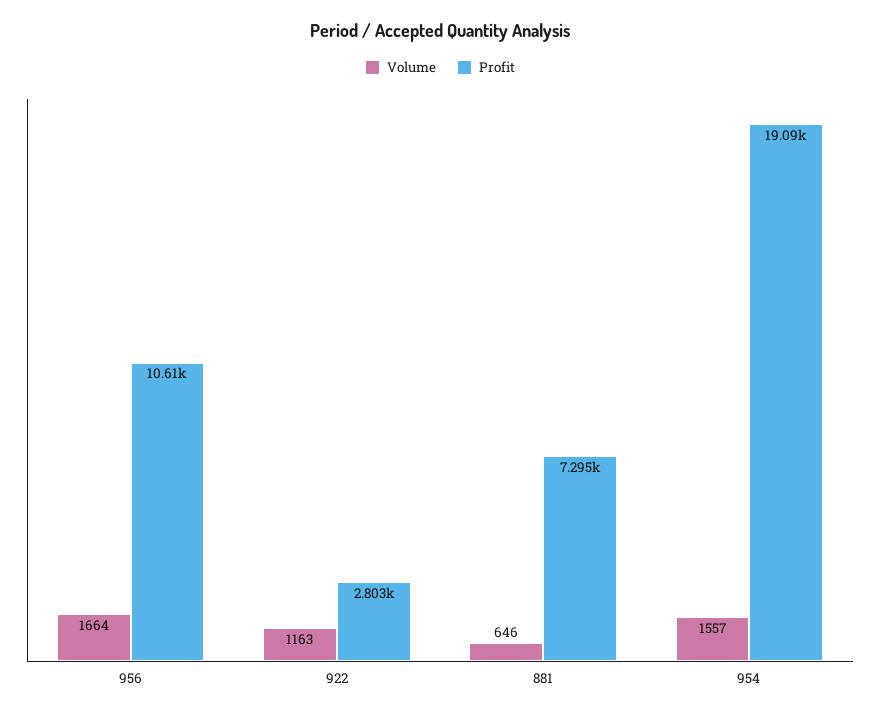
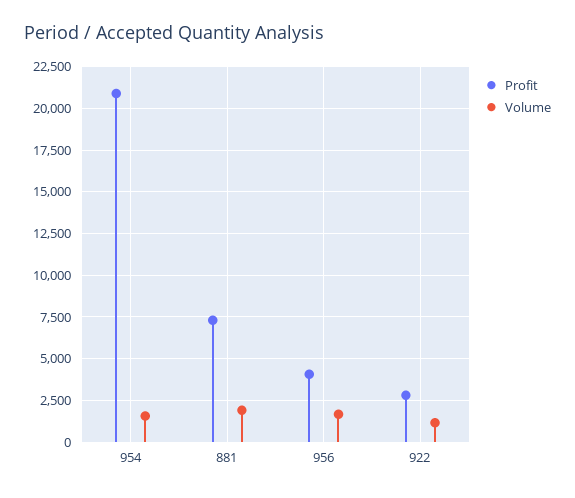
Profit, 956: 10610 -> 4000
Volume, 881: 646 -> 2000
Profit, 954: 19090 -> 21000

